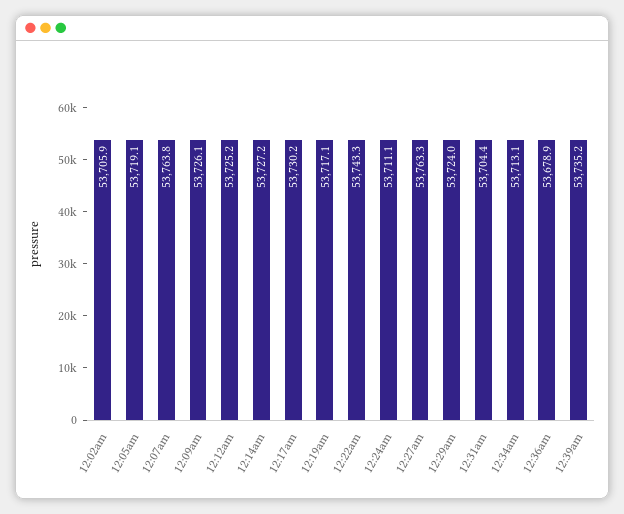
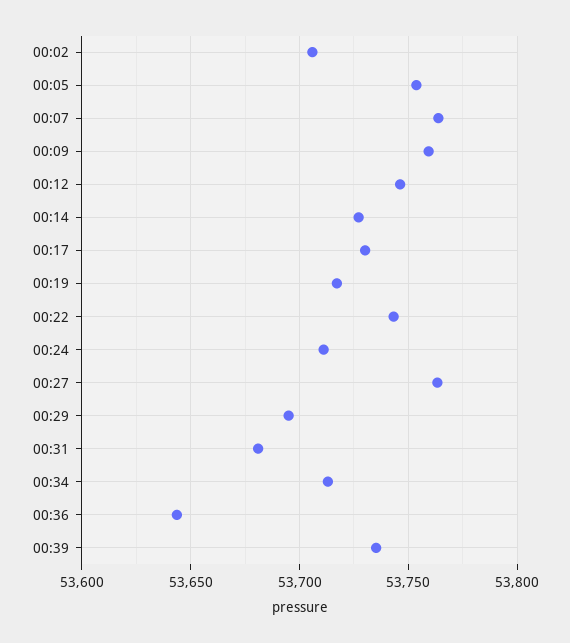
12:05am: 53719.1 -> 53755
12:09am: 53726.1 -> 53760
12:12am: 53725.2 -> 53745
12:29am: 53724 -> 53695
12:31am: 53704.4 -> 53680
12:36am: 53678.9 -> 53645

